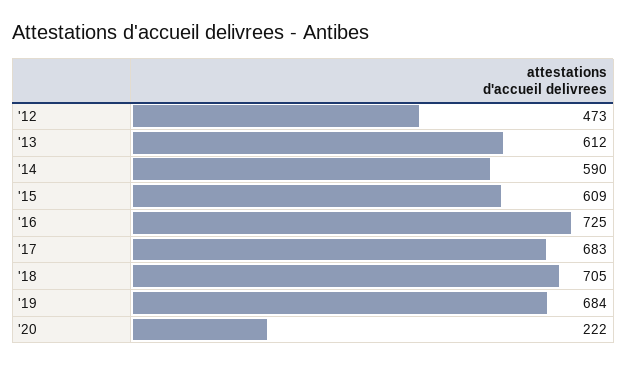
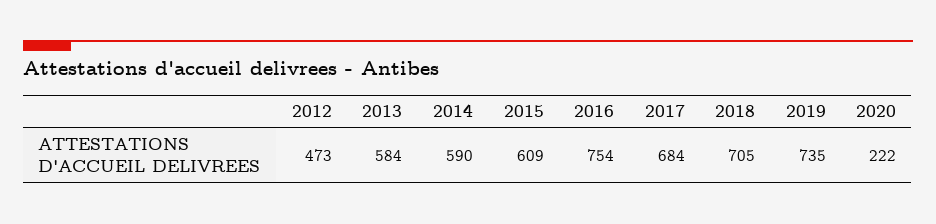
'13: 612 -> 584
'16: 725 -> 754
'17: 683 -> 684
'19: 684 -> 735

